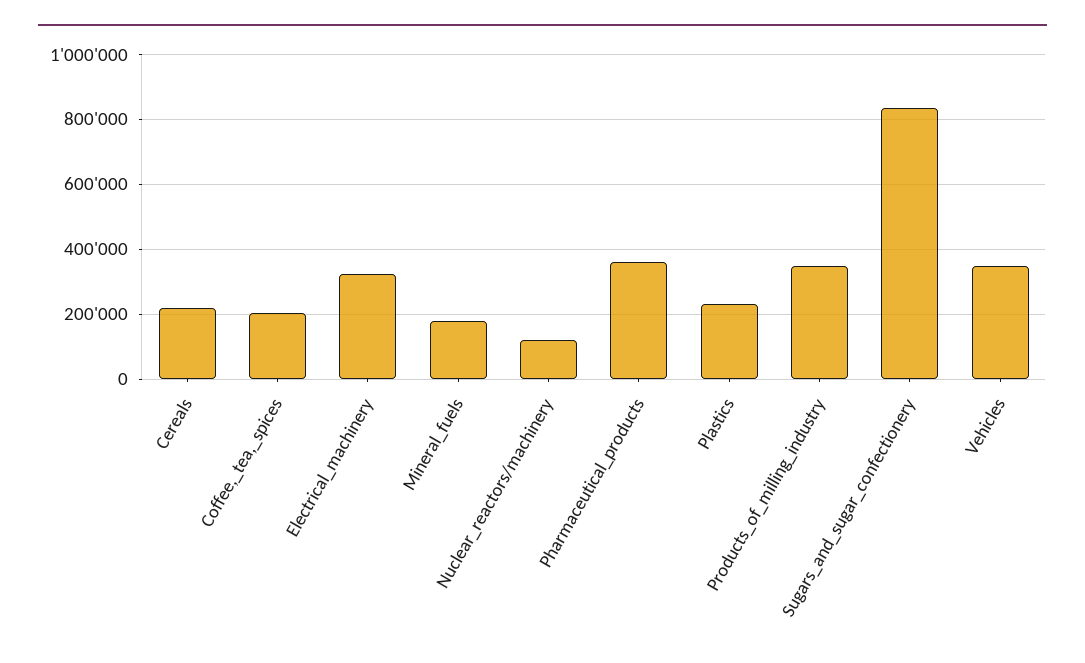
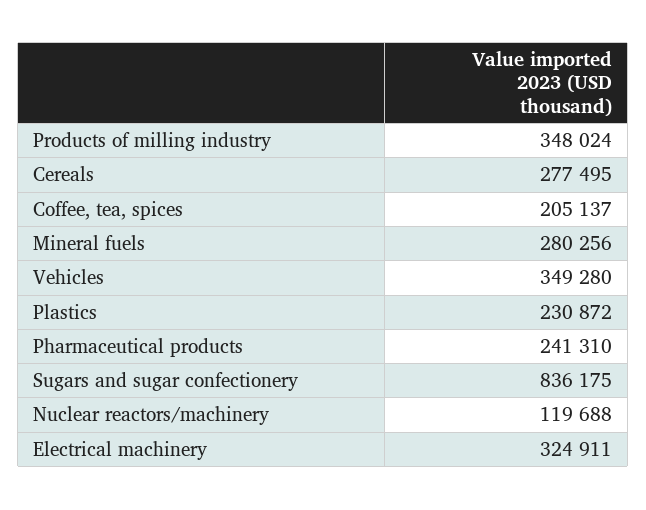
Cereals: 220000 -> 277495
Mineral_fuels: 180000 -> 280256
Pharmaceutical_products: 360000 -> 241310

